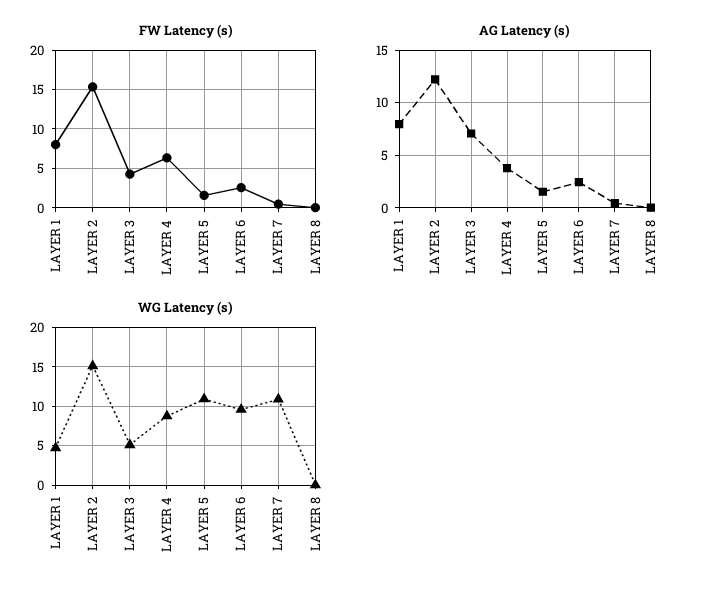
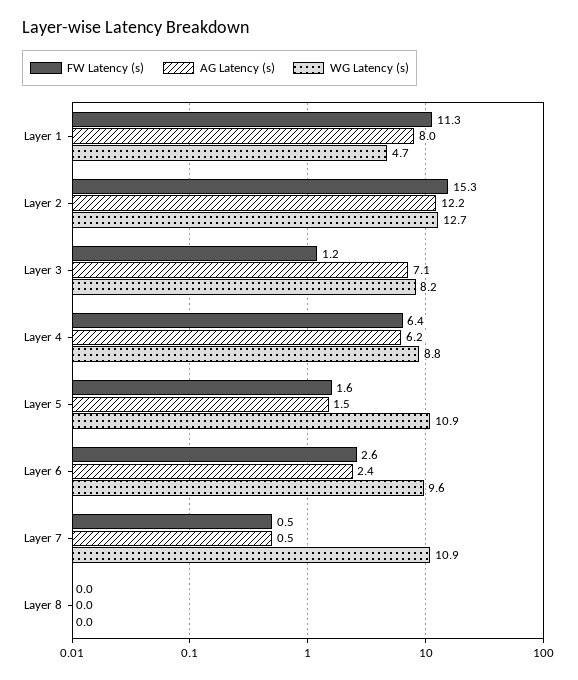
FW Latency (s), LAYER 1: 8 -> 11.3
FW Latency (s), LAYER 3: 4 -> 1.2
AG Latency (s), LAYER 4: 4 -> 6.2
WG Latency (s), LAYER 2: 15 -> 12.7
WG Latency (s), LAYER 3: 5 -> 8.2

